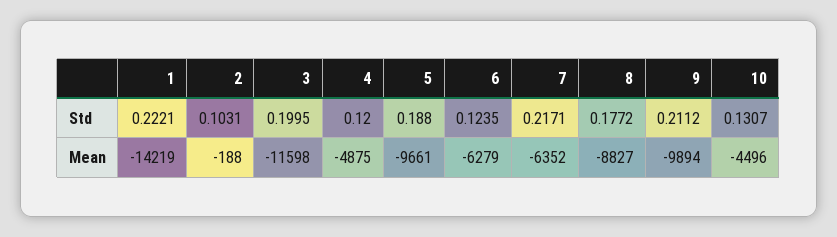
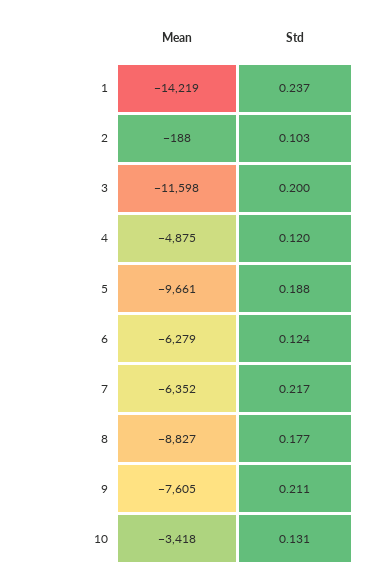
1, Std: 0.2221 -> 0.237
9, Mean: -9894 -> -7605
10, Mean: -4496 -> -3418

